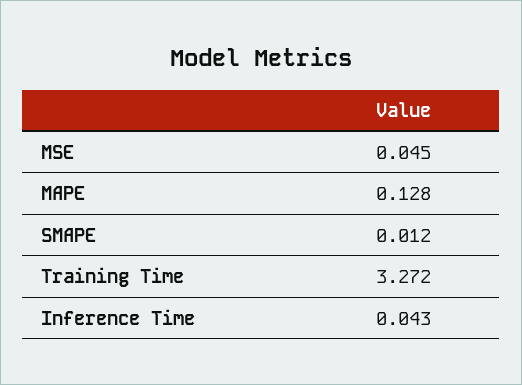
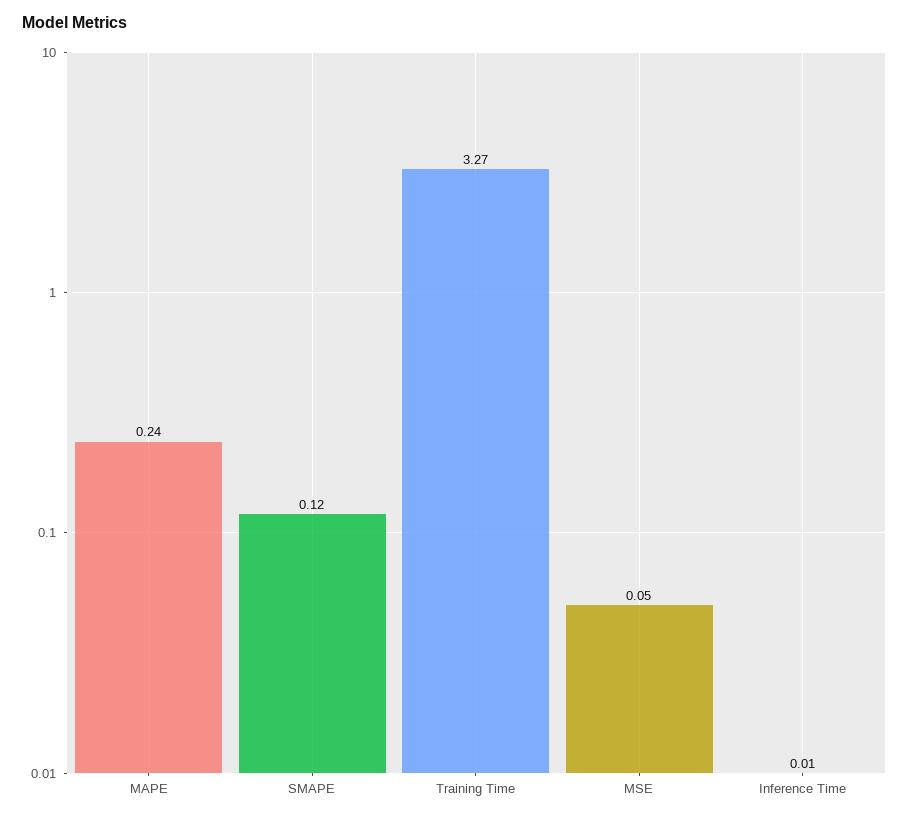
MAPE: 0.128 -> 0.24
SMAPE: 0.012 -> 0.12
Inference Time: 0.043 -> 0.01

